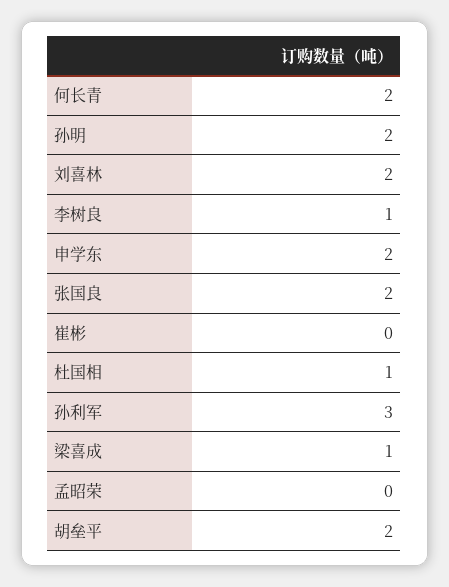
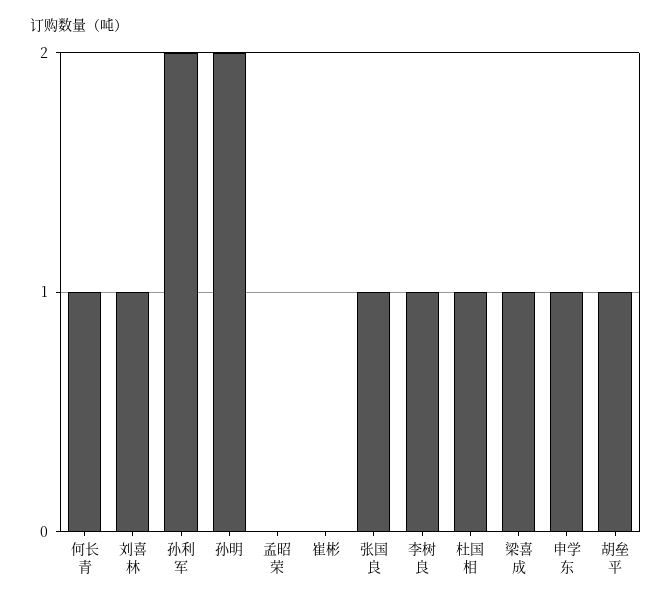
何长青: 2 -> 1
刘喜林: 2 -> 1
申学东: 2 -> 1
张国良: 2 -> 1
孙利军: 3 -> 2
胡垒平: 2 -> 1

